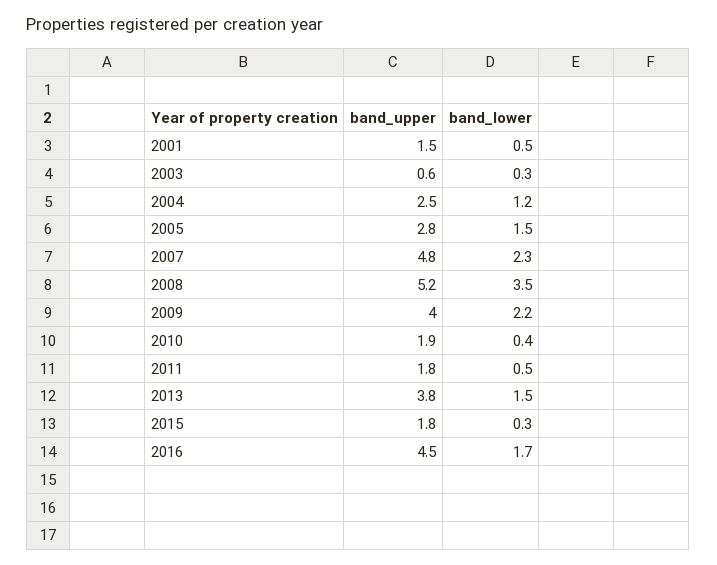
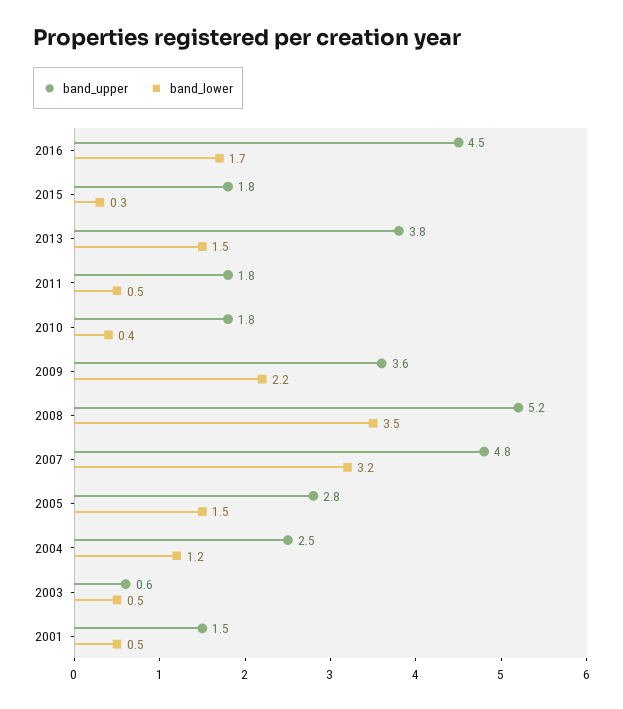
band_lower, 2003: 0.3 -> 0.5
band_lower, 2007: 2.3 -> 3.2
band_upper, 2009: 4 -> 3.6
band_upper, 2010: 1.9 -> 1.8

